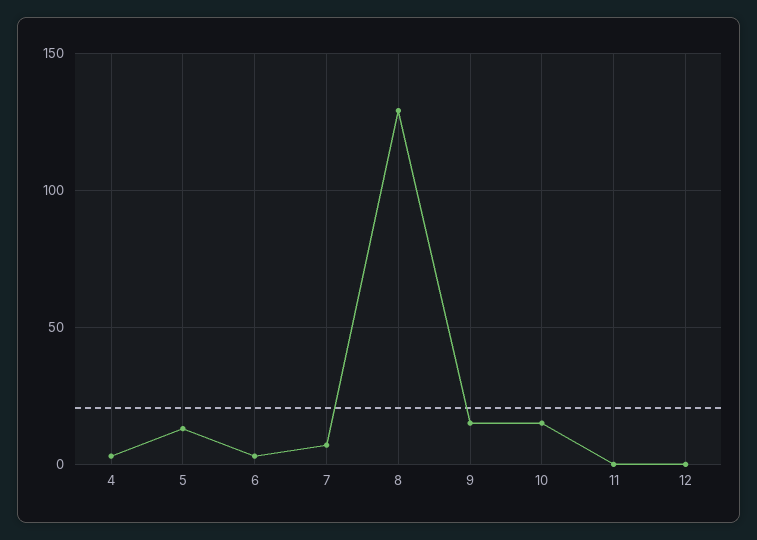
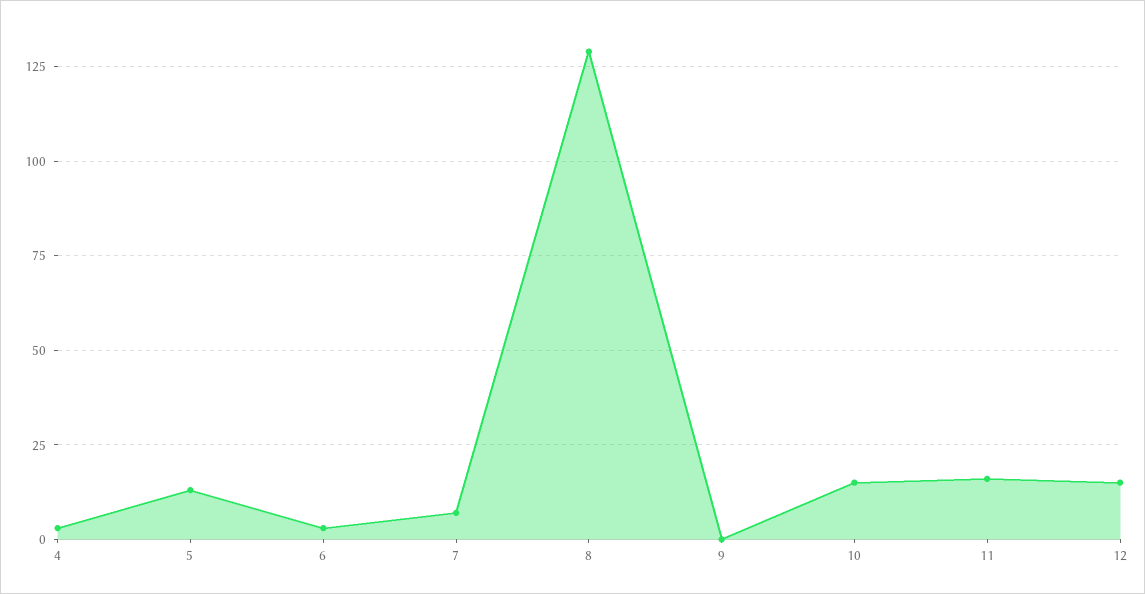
9: 15 -> 0
11: 0 -> 15
12: 0 -> 15

